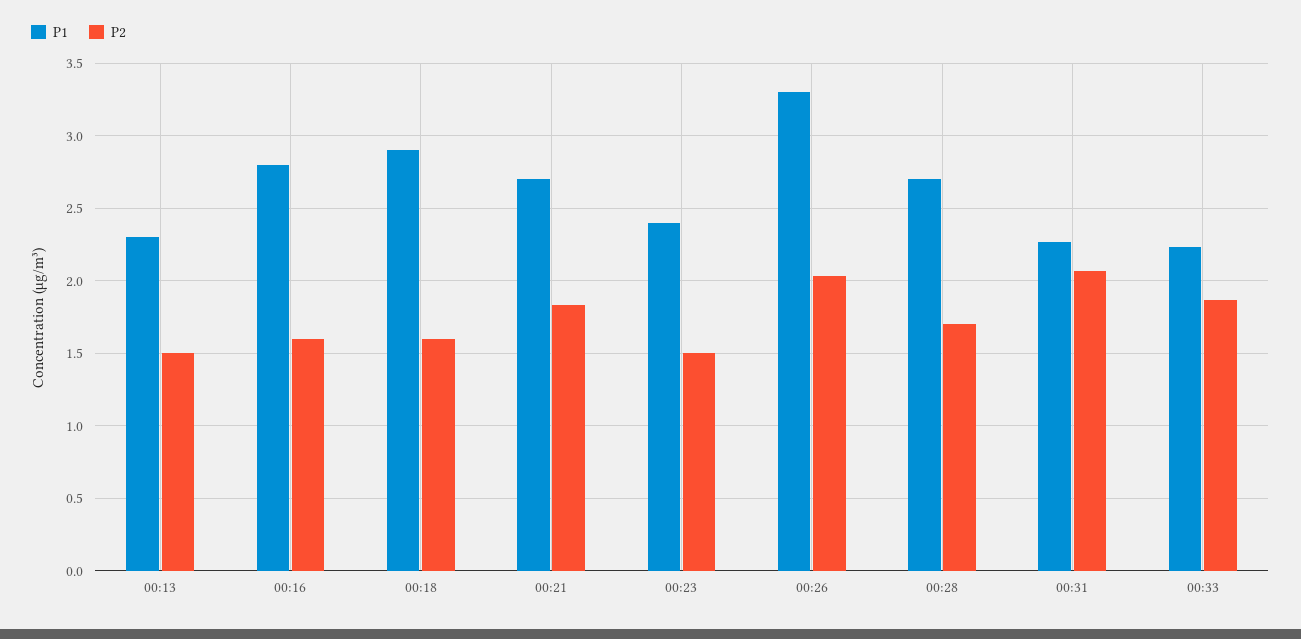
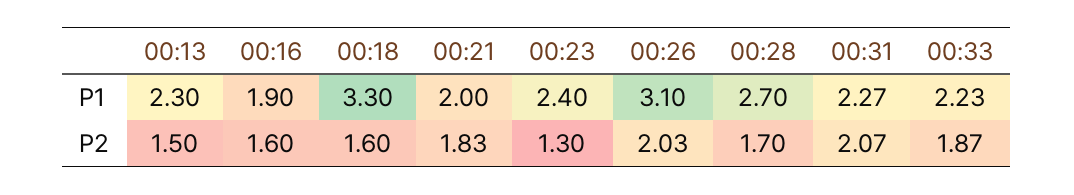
P1, 00:16: 2.8 -> 1.9
P1, 00:18: 2.9 -> 3.3
P1, 00:21: 2.7 -> 2
P2, 00:23: 1.5 -> 1.3
P1, 00:26: 3.3 -> 3.1

